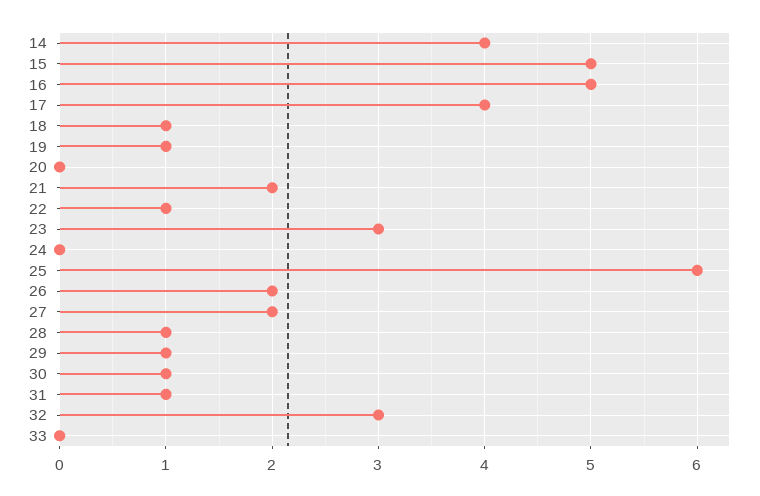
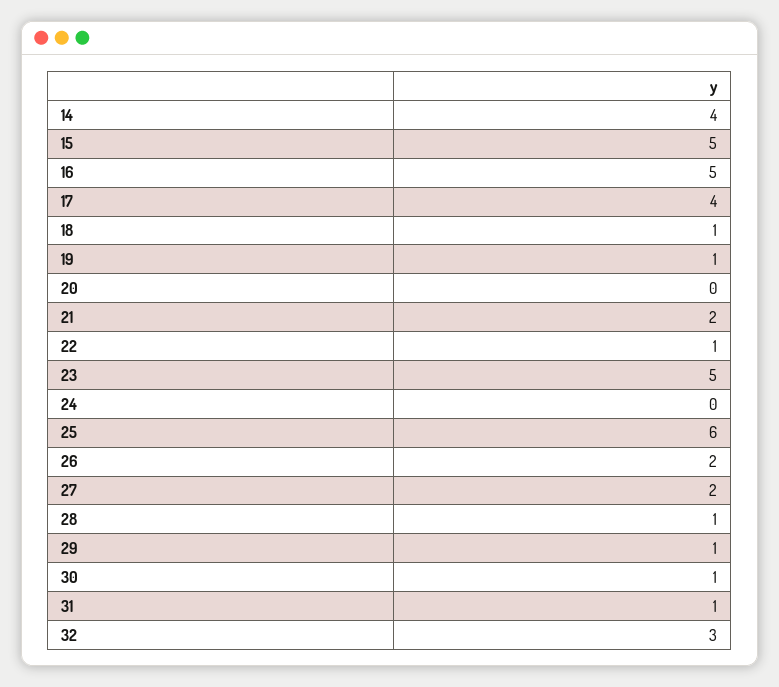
23: 3 -> 5
33: 0 -> none

